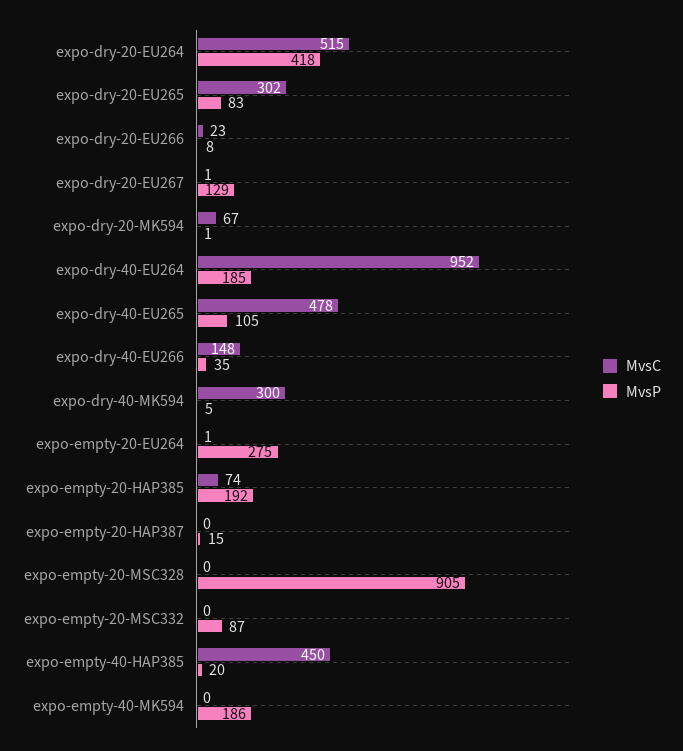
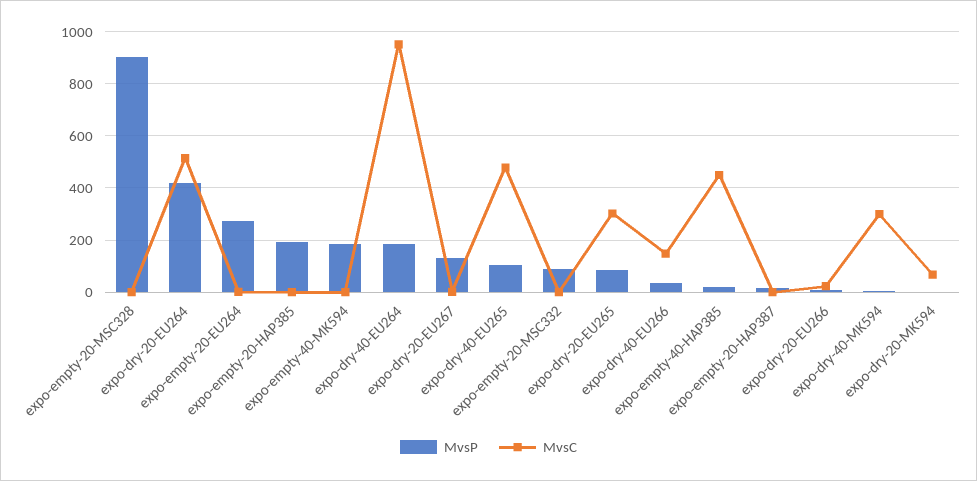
MvsC, expo-empty-20-HAP385: 74 -> 0

